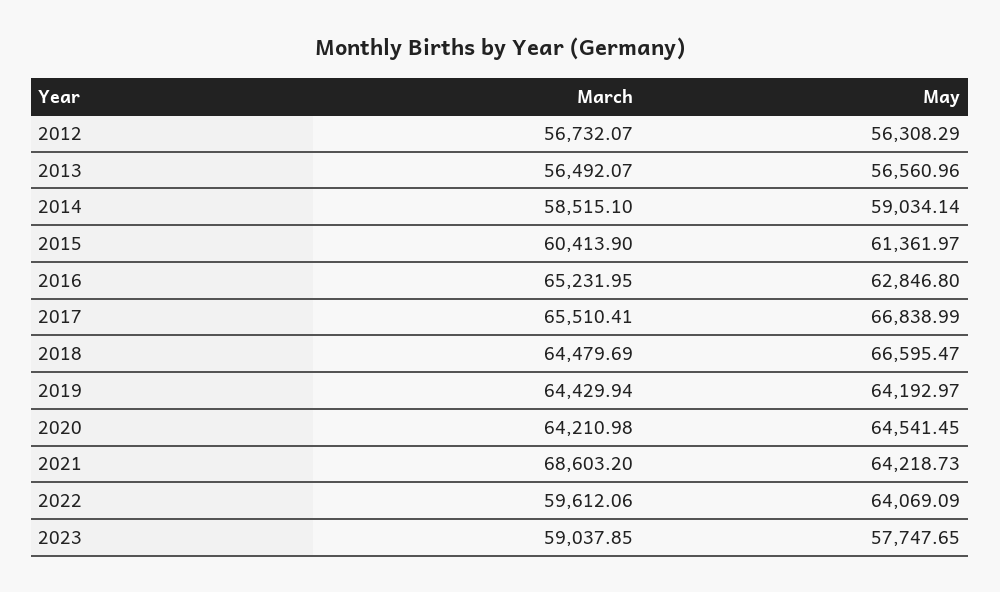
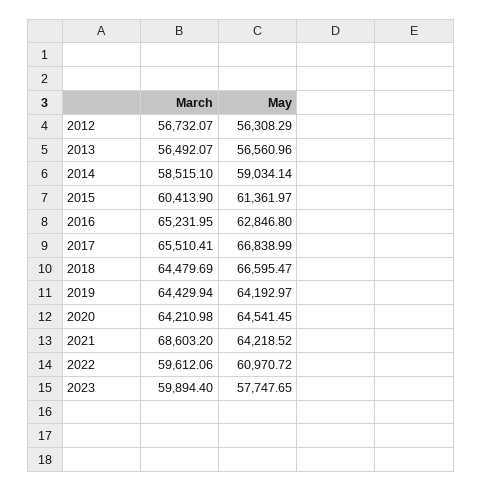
May, 2021: 64218.73 -> 64218.52
May, 2022: 64069.09 -> 60970.72
March, 2023: 59037.85 -> 59894.4

